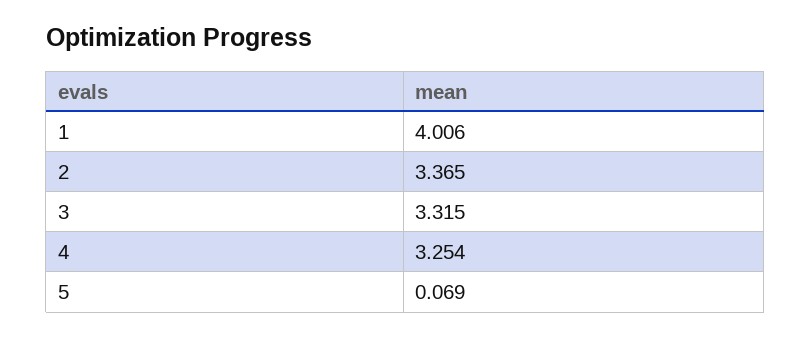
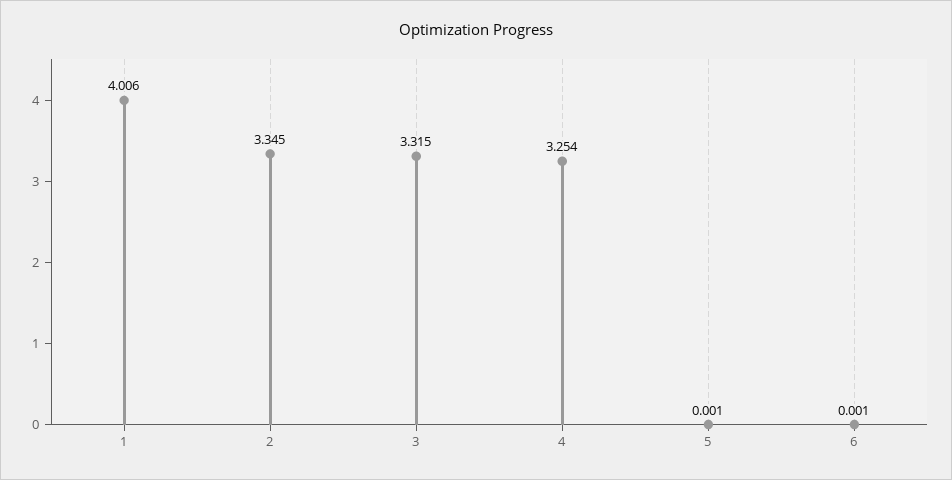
2: 3.365 -> 3.345
5: 0.069 -> 0.001
6: none -> 0.001

